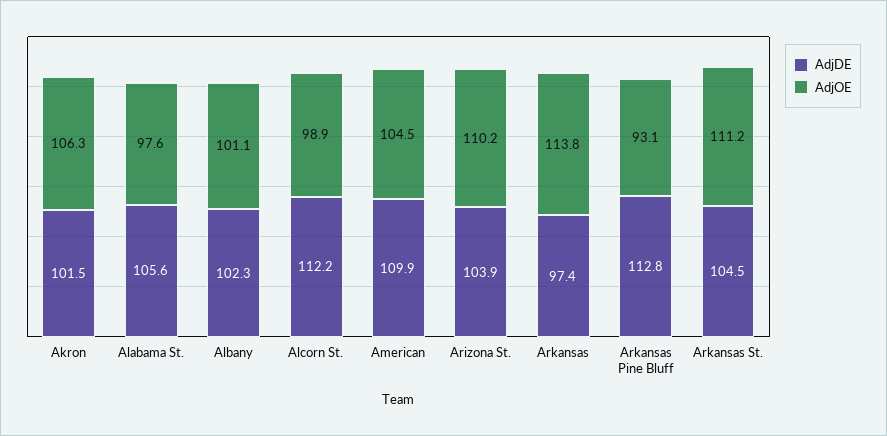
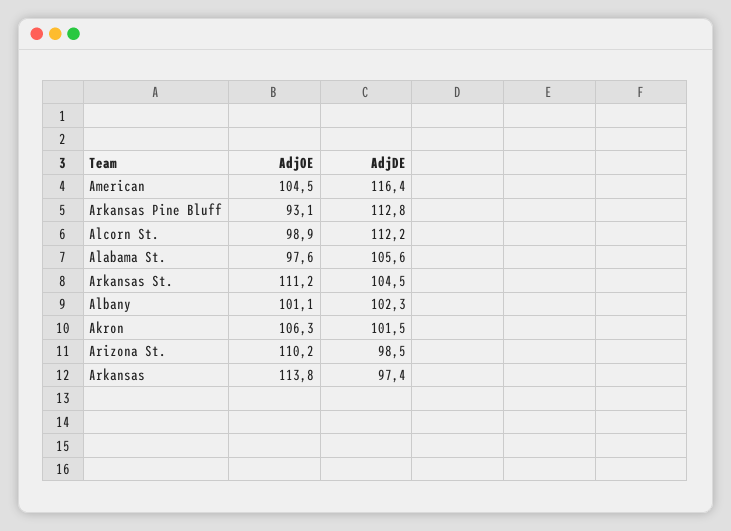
AdjDE, American: 109.9 -> 116.4
AdjDE, Arizona St.: 103.9 -> 98.5

